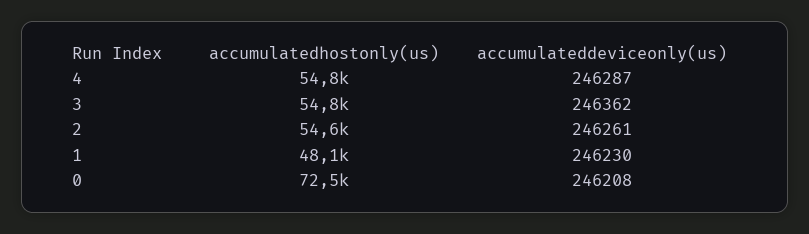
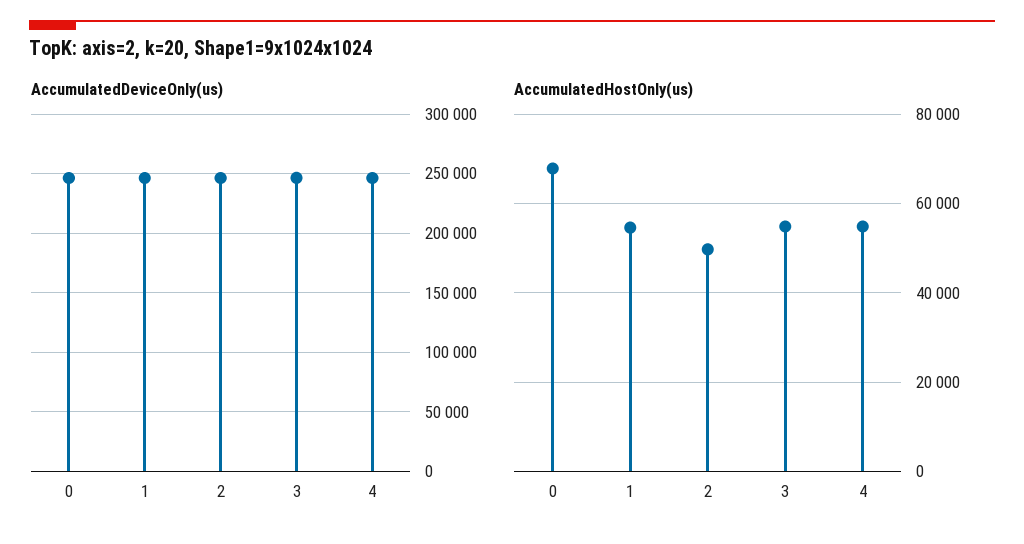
accumulatedhostonly(us), 2: 54600 -> 50000
accumulatedhostonly(us), 1: 48100 -> 54000
accumulatedhostonly(us), 0: 72500 -> 68000

